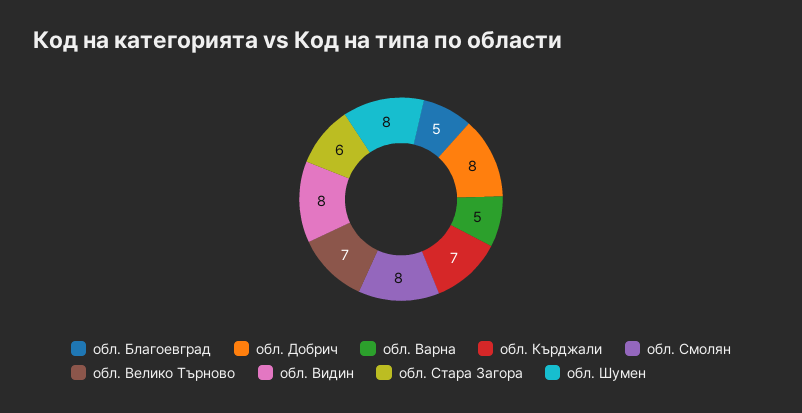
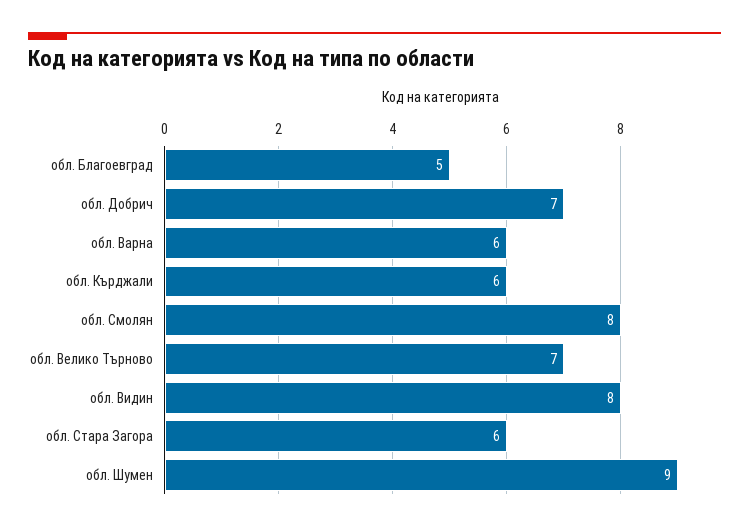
обл. Добрич: 8 -> 7
обл. Варна: 5 -> 6
обл. Кърджали: 7 -> 6
обл. Шумен: 8 -> 9

